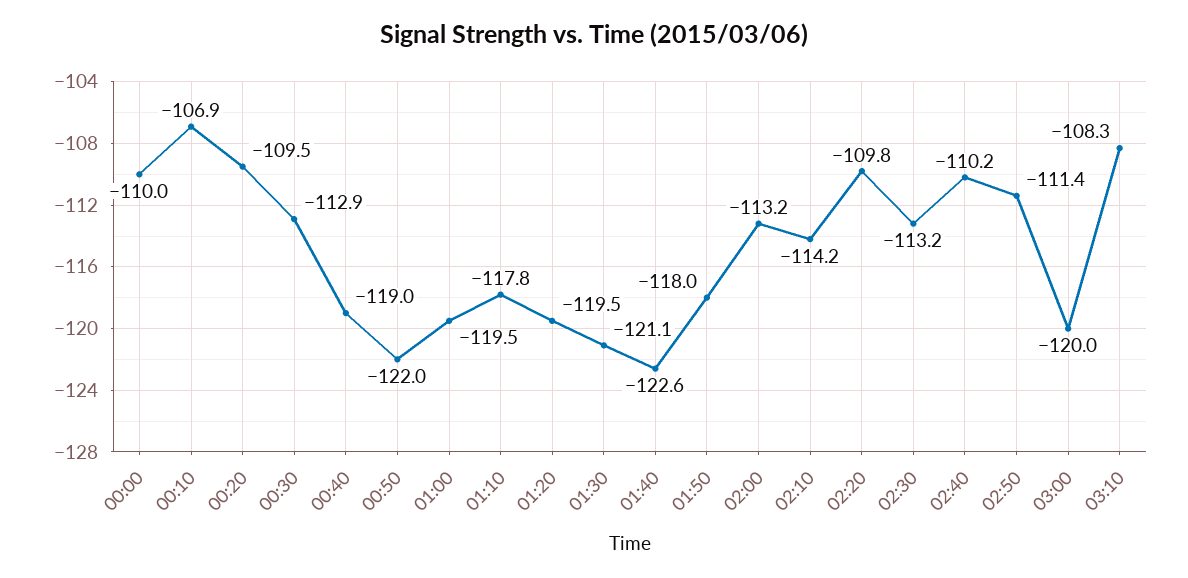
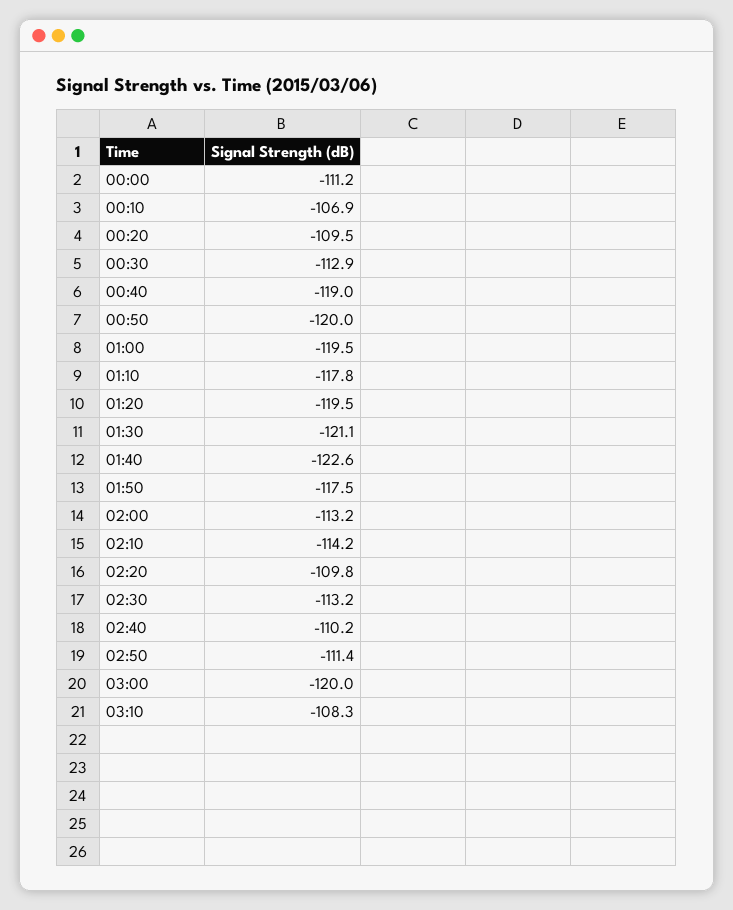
00:00: -110 -> -111.2
00:50: -122 -> -120
01:50: -118 -> -117.5

